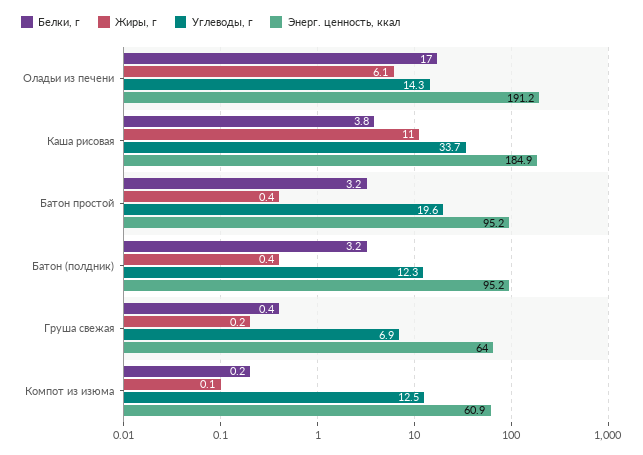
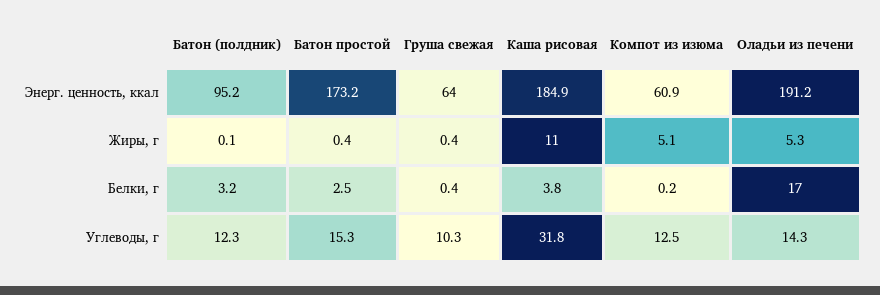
Жиры, г, Оладьи из печени: 6.1 -> 5.3
Углеводы, г, Каша рисовая: 33.7 -> 31.8
Белки, г, Батон простой: 3.2 -> 2.5
Углеводы, г, Батон простой: 19.6 -> 15.3
Энерг. ценность, ккал, Батон простой: 95.2 -> 173.2
Жиры, г, Батон (полдник): 0.4 -> 0.1
Жиры, г, Груша свежая: 0.2 -> 0.4
Углеводы, г, Груша свежая: 6.9 -> 10.3
Жиры, г, Компот из изюма: 0.1 -> 5.1

